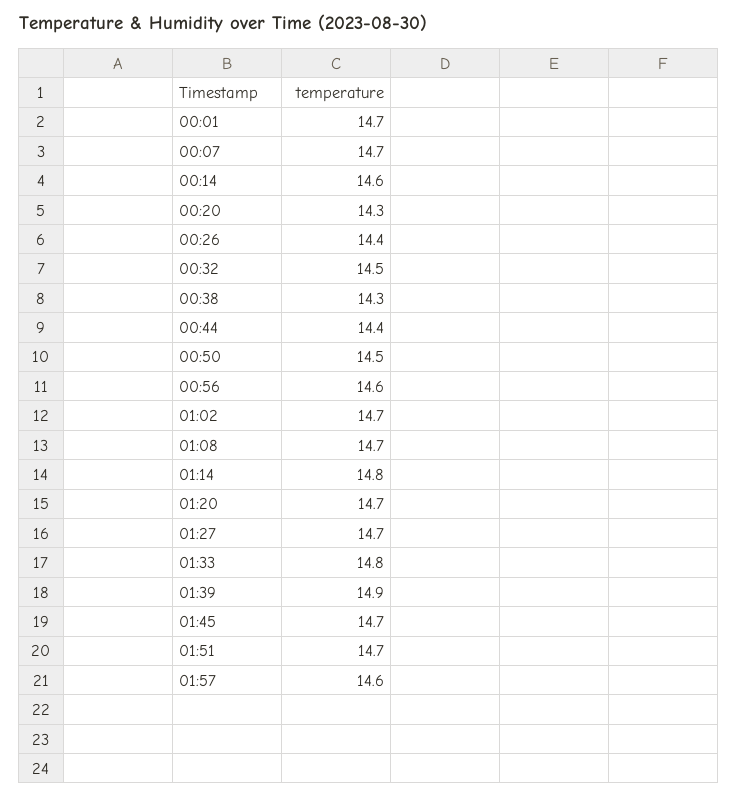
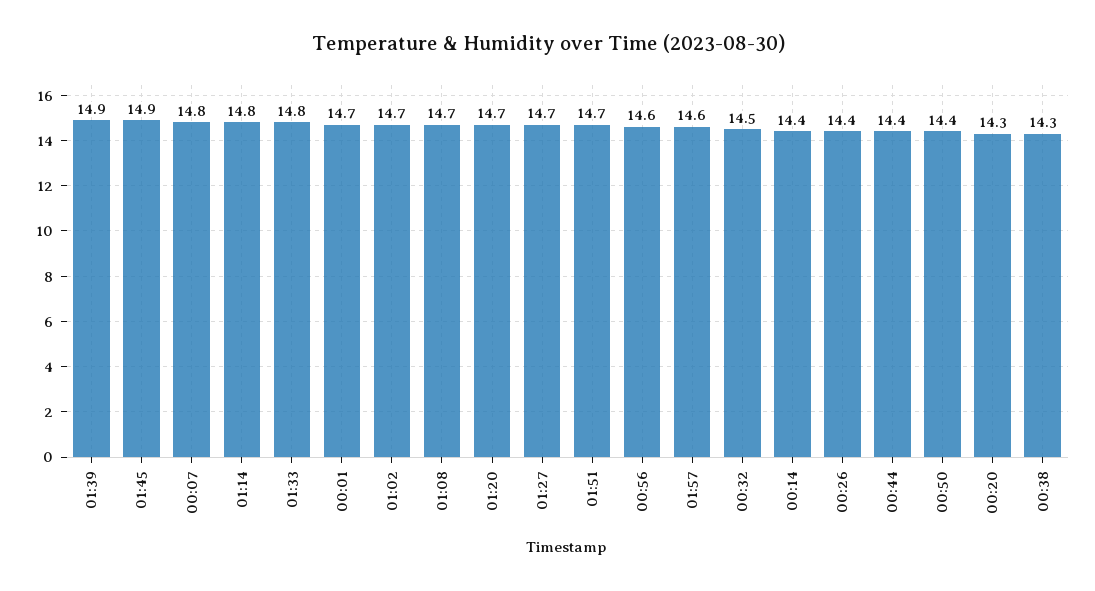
00:07: 14.7 -> 14.8
00:14: 14.6 -> 14.4
00:50: 14.5 -> 14.4
01:45: 14.7 -> 14.9

